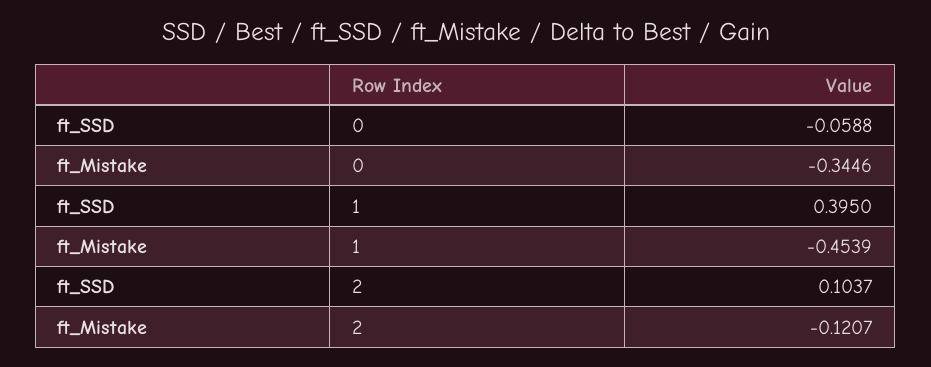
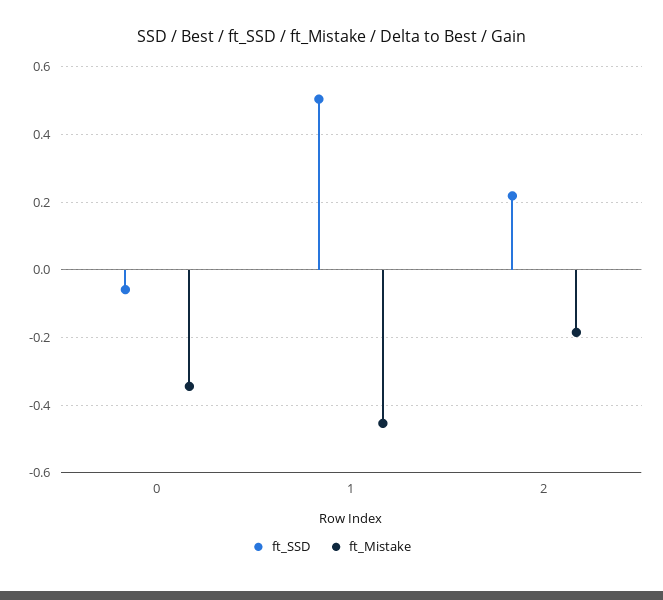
ft_SSD, 1: 0.395 -> 0.5
ft_SSD, 2: 0.1037 -> 0.22
ft_Mistake, 2: -0.1207 -> -0.18

